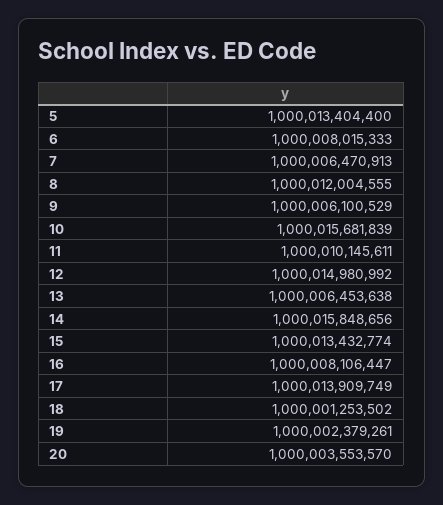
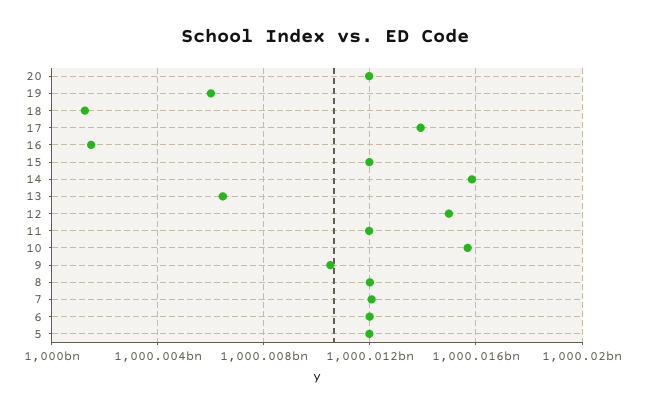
5: 1000013404400 -> 1000012000000
6: 1000008015333 -> 1000012000000
7: 1000006470913 -> 1000012000000
9: 1000006100529 -> 1000010500000
11: 1000010145611 -> 1000012000000
15: 1000013432774 -> 1000012000000
16: 1000008106447 -> 1000001500000
19: 1000002379261 -> 1000006000000
20: 1000003553570 -> 1000012000000

